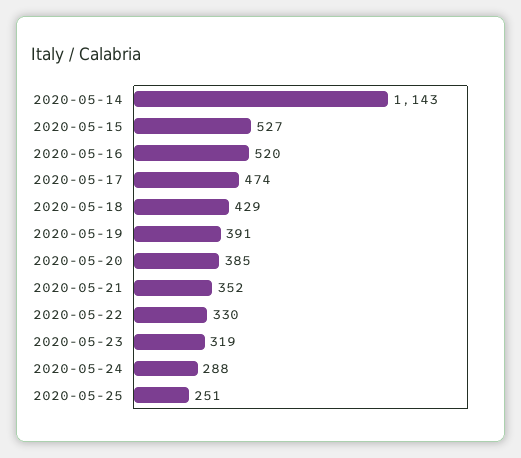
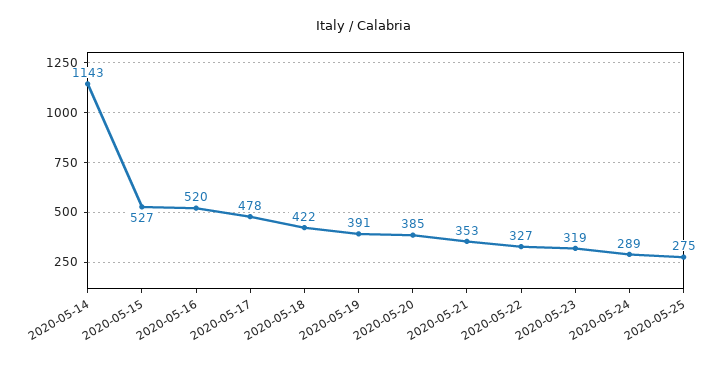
2020-05-17: 474 -> 478
2020-05-18: 429 -> 422
2020-05-21: 352 -> 353
2020-05-22: 330 -> 327
2020-05-24: 288 -> 289
2020-05-25: 251 -> 275

